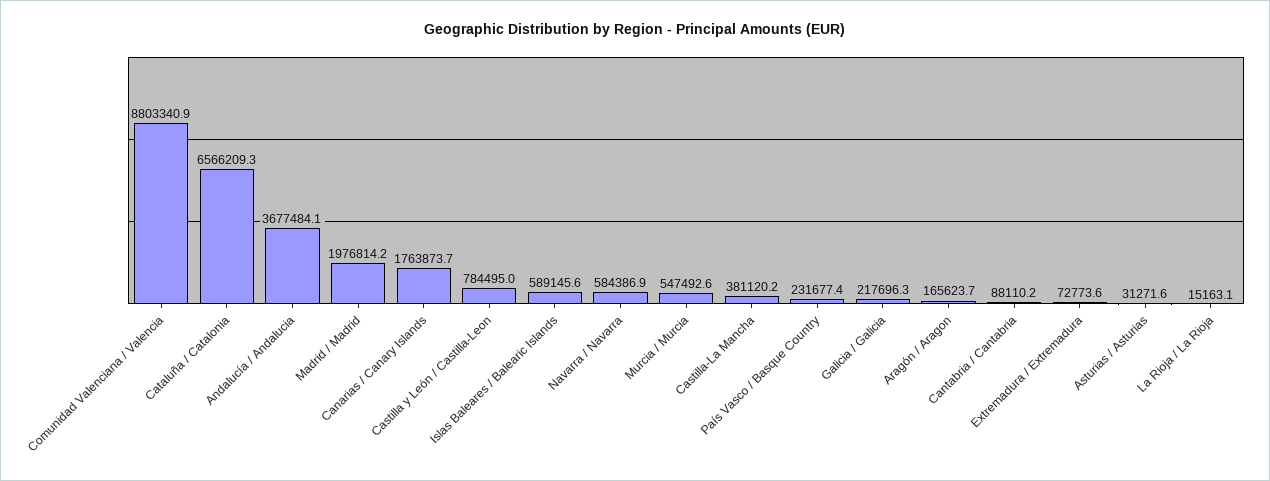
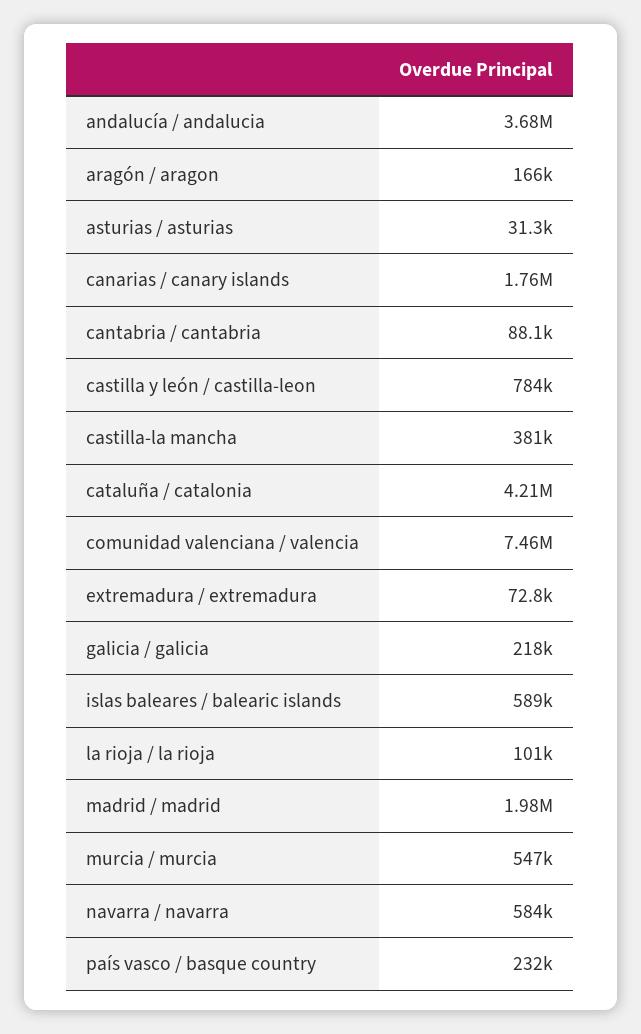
Comunidad Valenciana / Valencia: 8803340.9 -> 7460000
Cataluña / Catalonia: 6566209.3 -> 4210000
La Rioja / La Rioja: 15163.1 -> 101000

